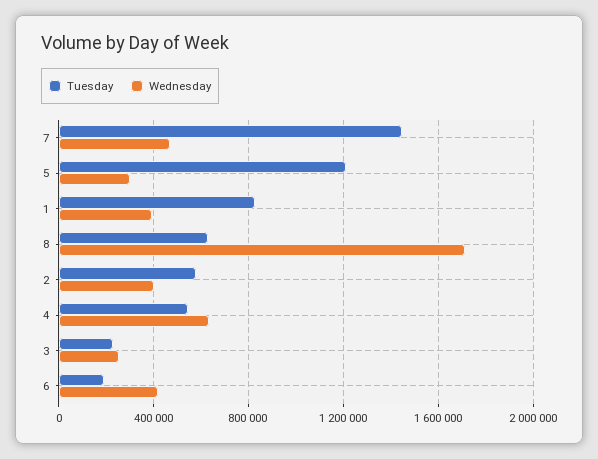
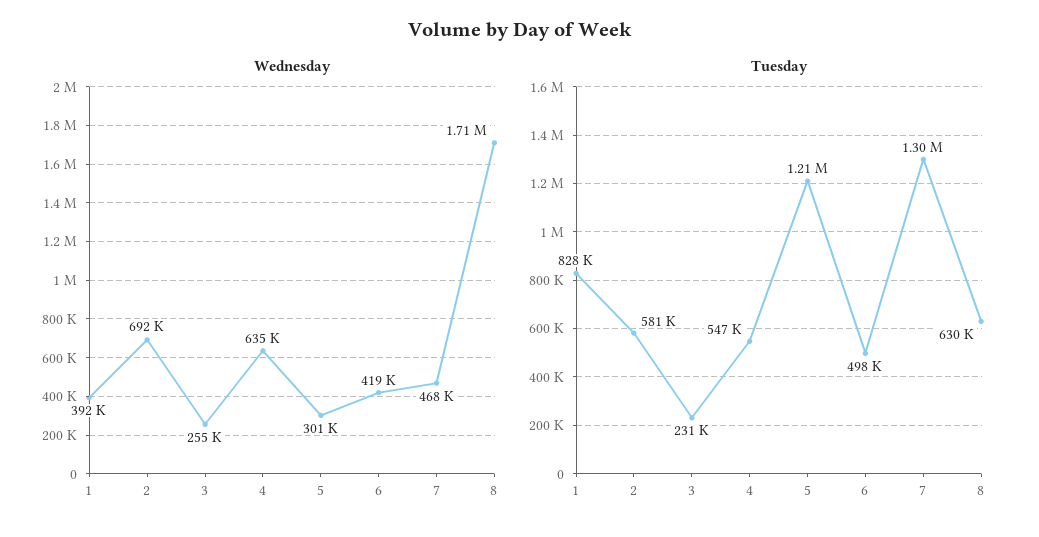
Tuesday, 7: 1450000 -> 1300000
Wednesday, 2: 400000 -> 692000
Tuesday, 6: 200000 -> 498000

